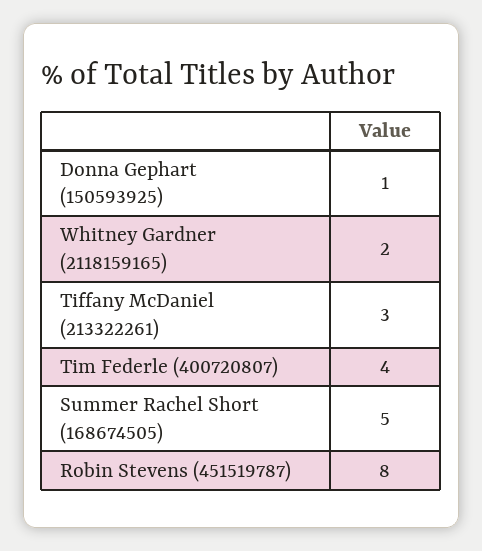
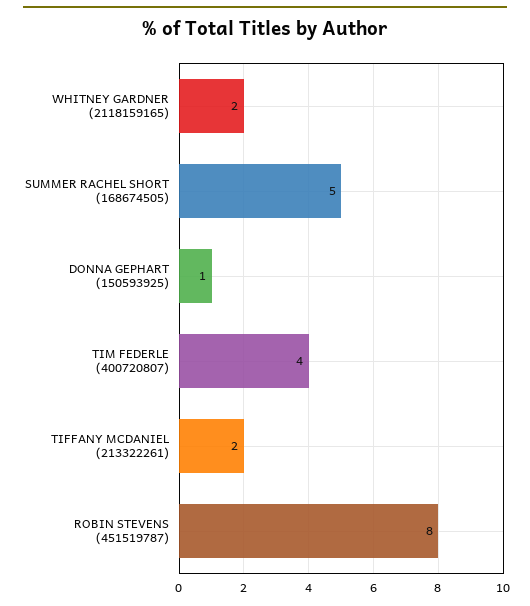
Tiffany McDaniel (213322261): 3 -> 2

